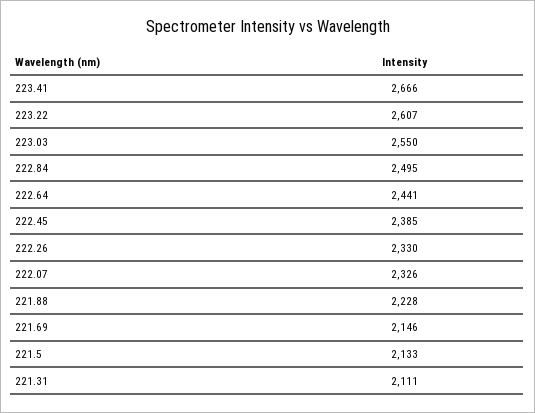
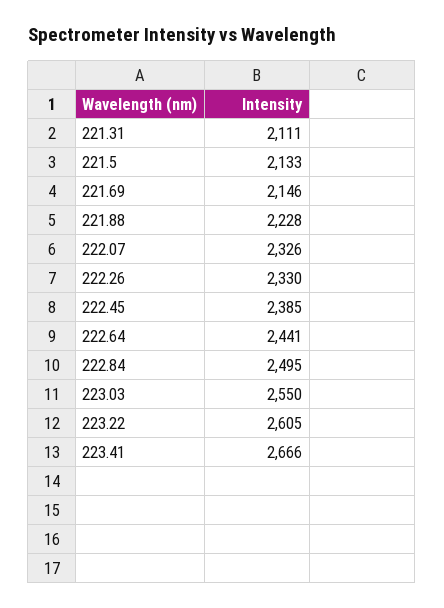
223.22: 2607 -> 2605

